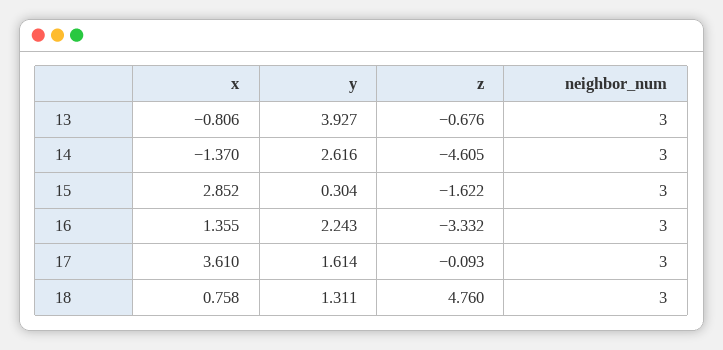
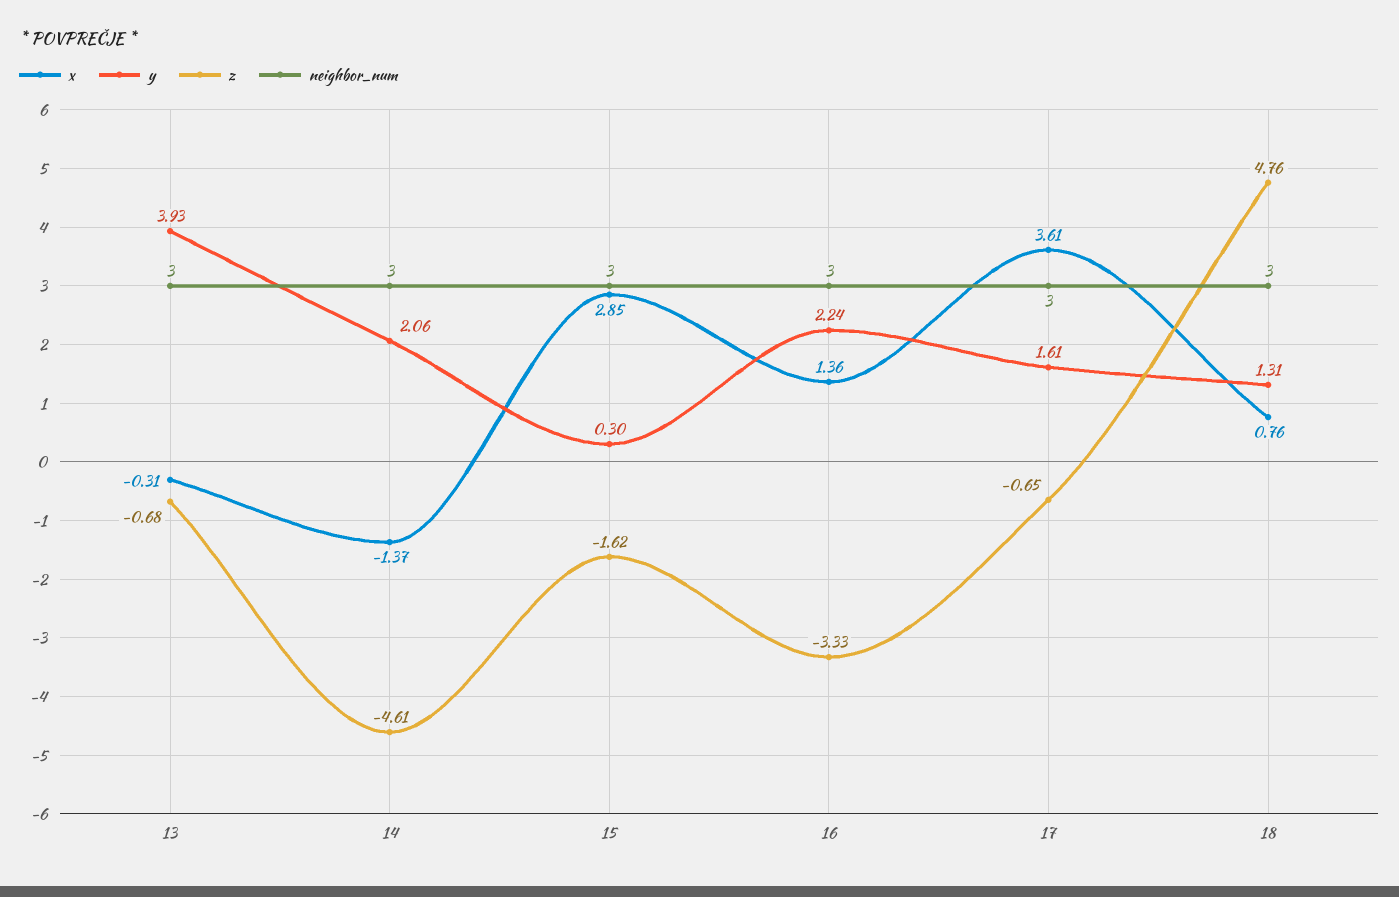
x, 13: -0.806 -> -0.31
y, 14: 2.616 -> 2.06
z, 17: -0.093 -> -0.65

